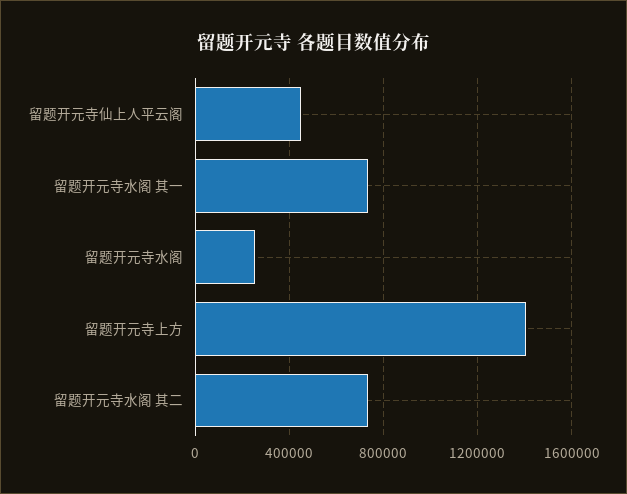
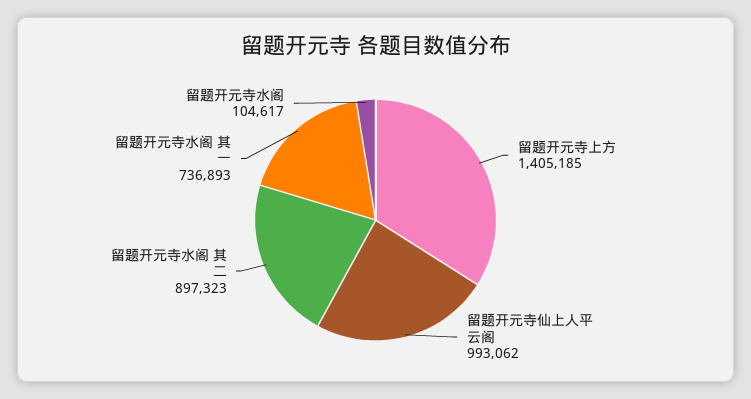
留题开元寺仙上人平云阁: 450000 -> 993062
留题开元寺水阁: 250000 -> 104617
留题开元寺水阁 其二: 750000 -> 897323

